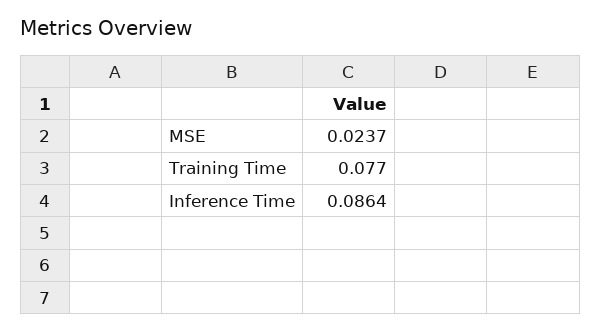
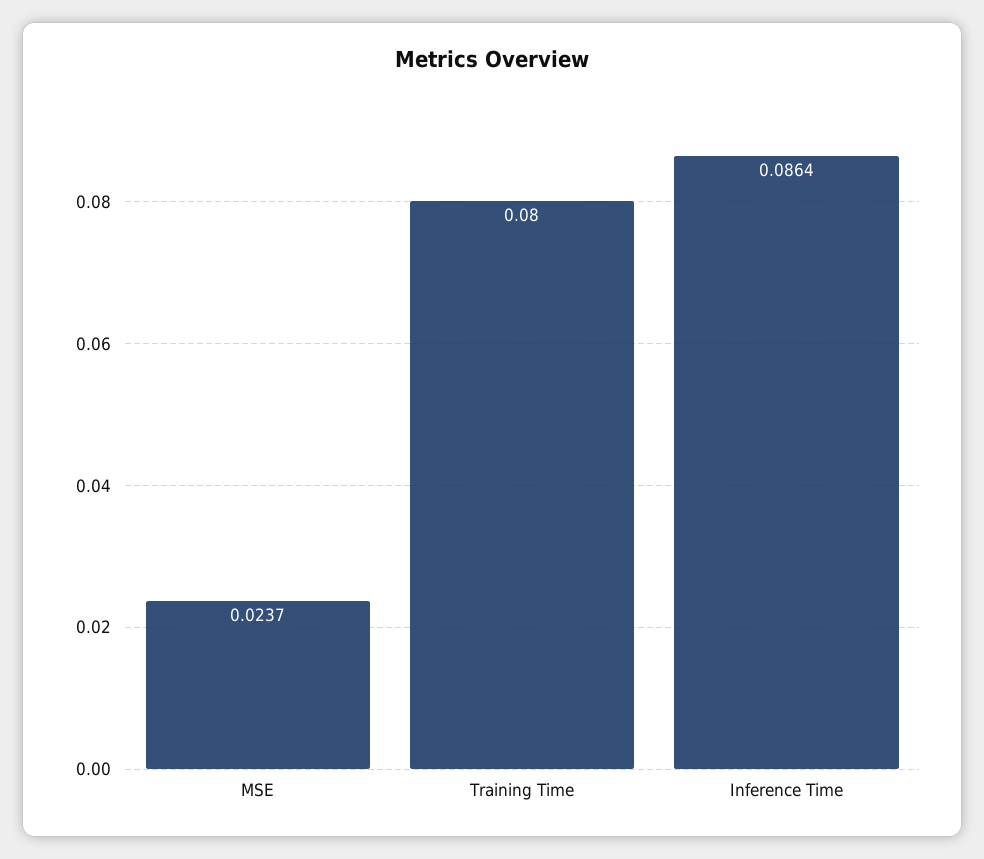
Training Time: 0.077 -> 0.08

